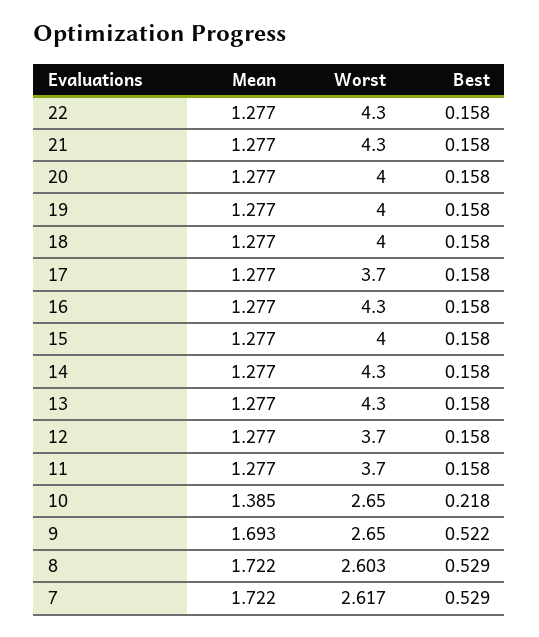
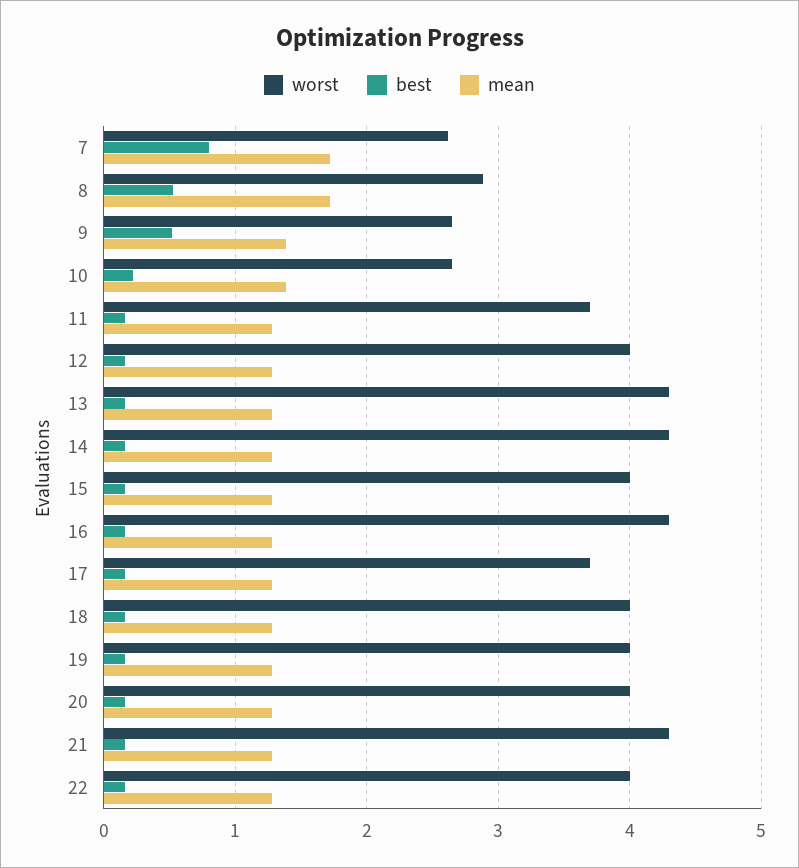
Worst, 22: 4.3 -> 4
Worst, 12: 3.7 -> 4
Mean, 9: 1.693 -> 1.4
Worst, 8: 2.603 -> 2.9
Best, 7: 0.529 -> 0.8

